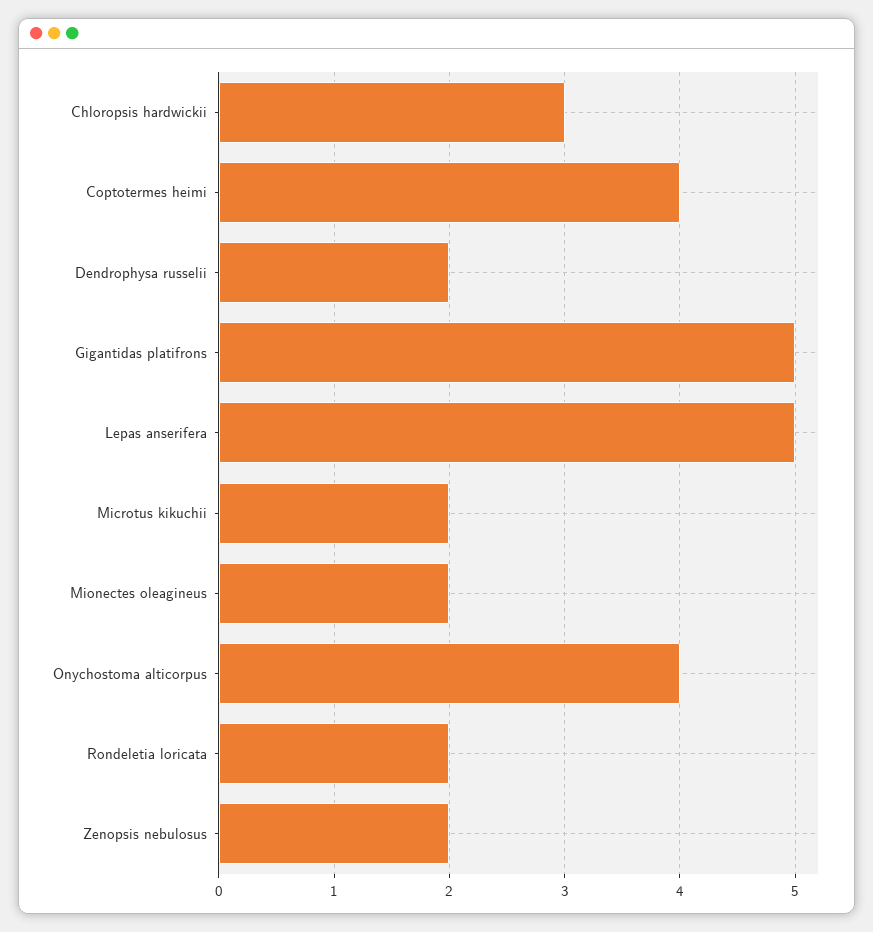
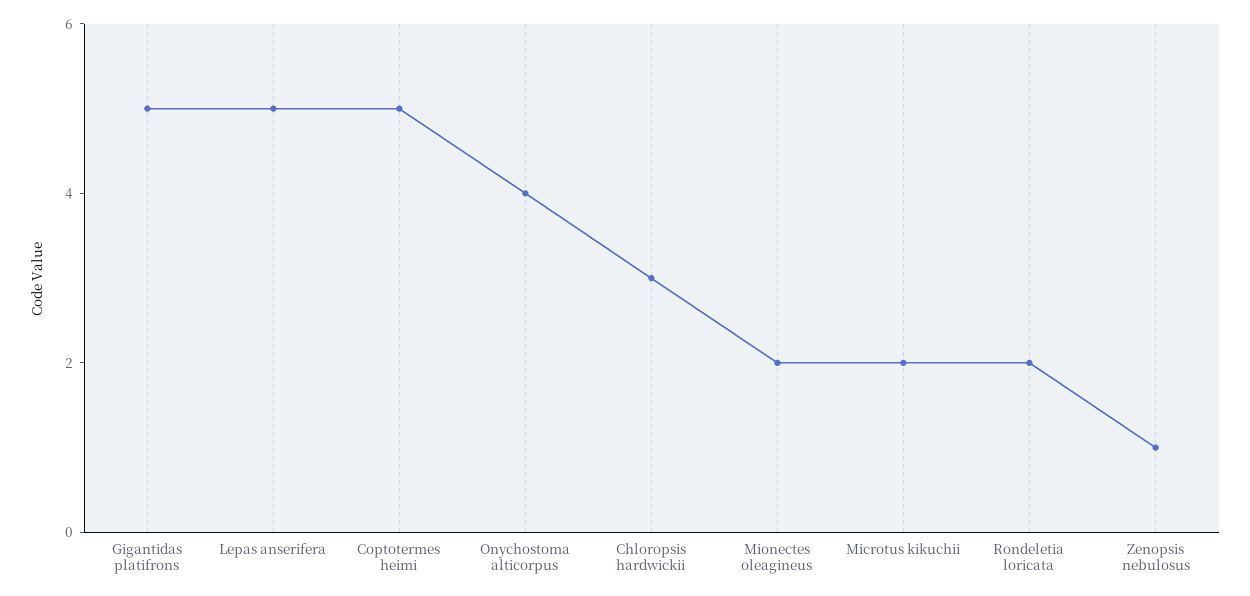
Coptotermes heimi: 4 -> 5
Dendrophysa russelii: 2 -> none
Zenopsis nebulosus: 2 -> 1

